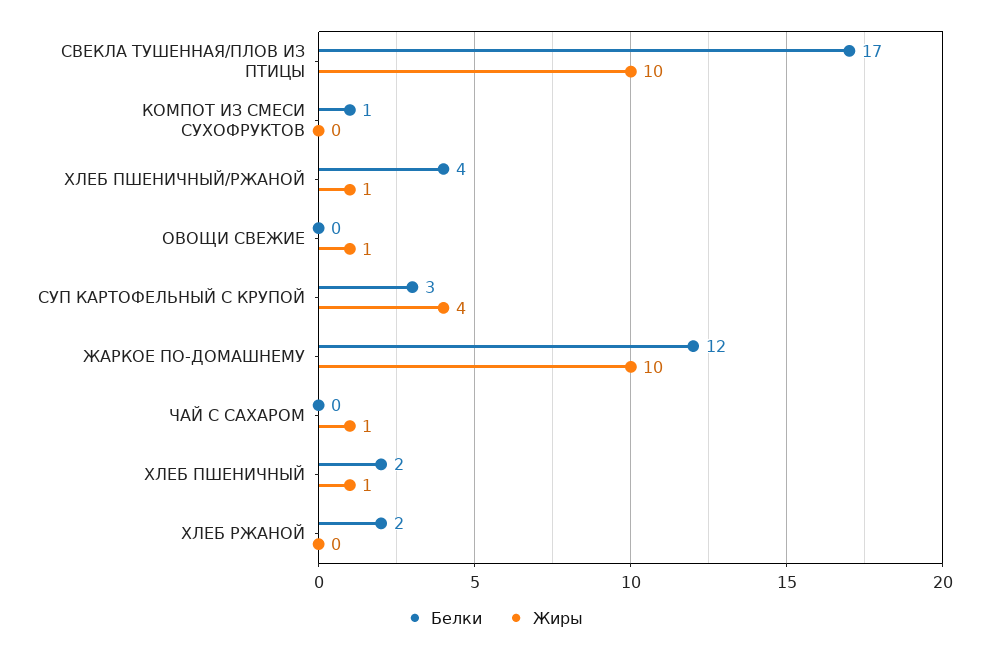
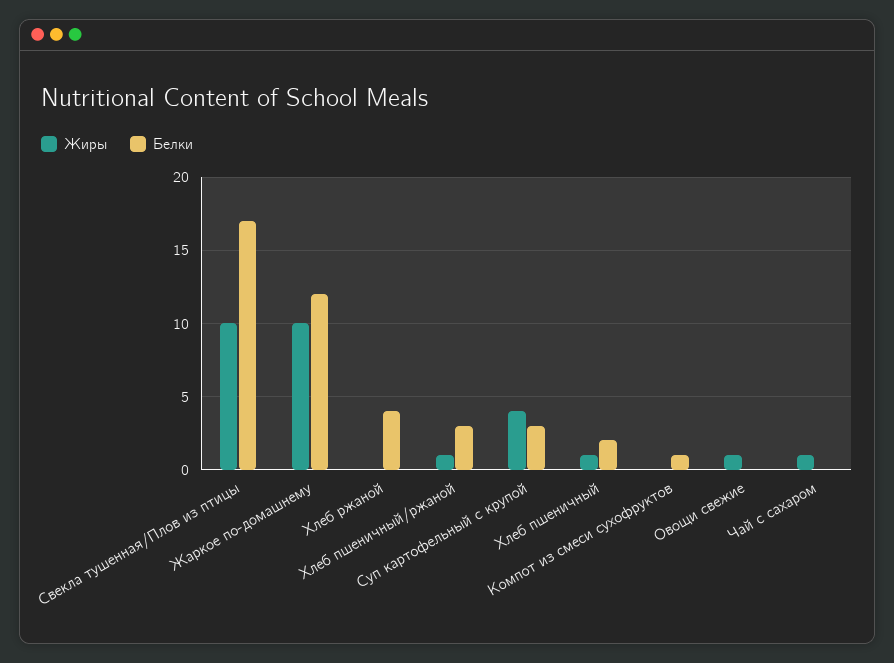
Белки, ХЛЕБ ПШЕНИЧНЫЙ/РЖАНОЙ: 4 -> 3
Белки, ХЛЕБ РЖАНОЙ: 2 -> 4

